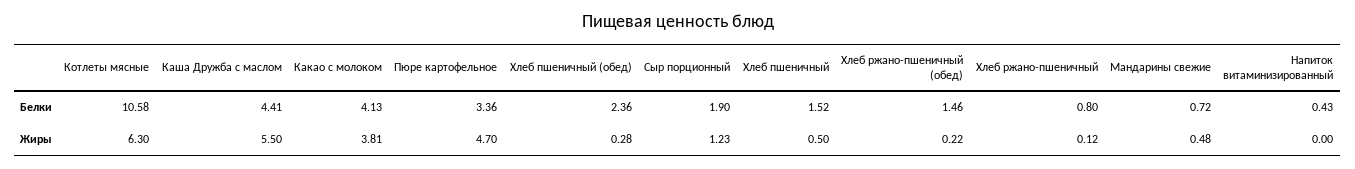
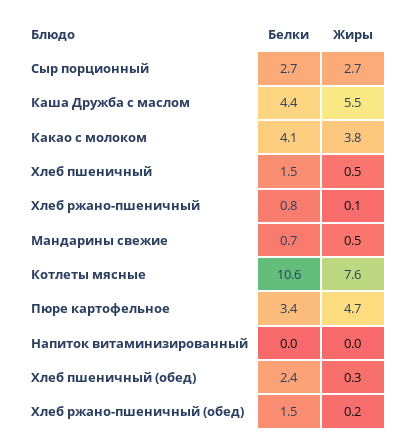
Сыр порционный, Белки: 1.9 -> 2.7
Напиток витаминизированный, Белки: 0.43 -> 0
Котлеты мясные, Жиры: 6.3 -> 7.6
Сыр порционный, Жиры: 1.23 -> 2.7

